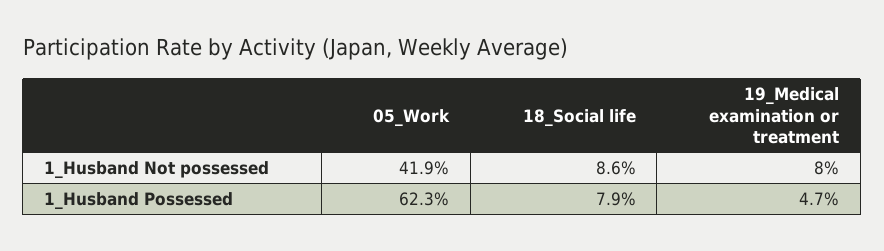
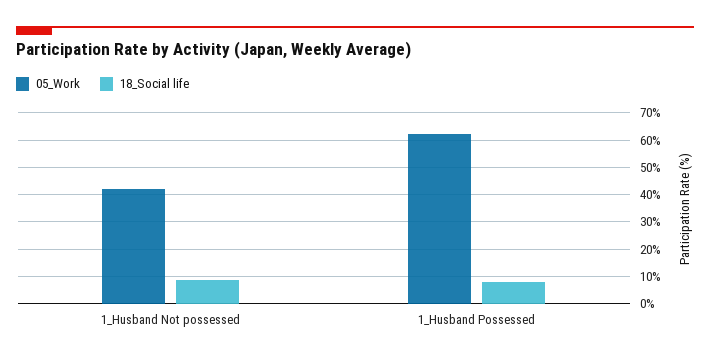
19_Medical examination or treatment, 1_Husband Not possessed: 8 -> none
19_Medical examination or treatment, 1_Husband Possessed: 4.7 -> none

